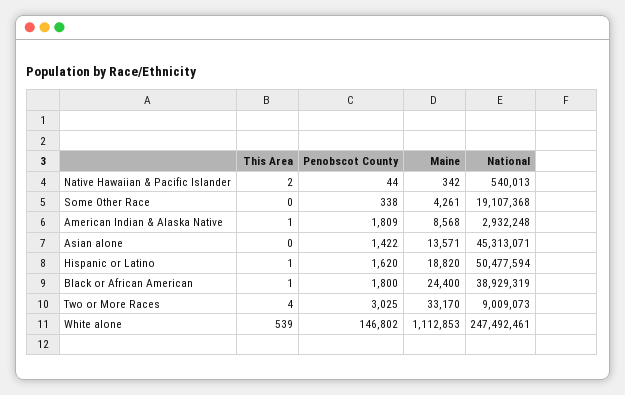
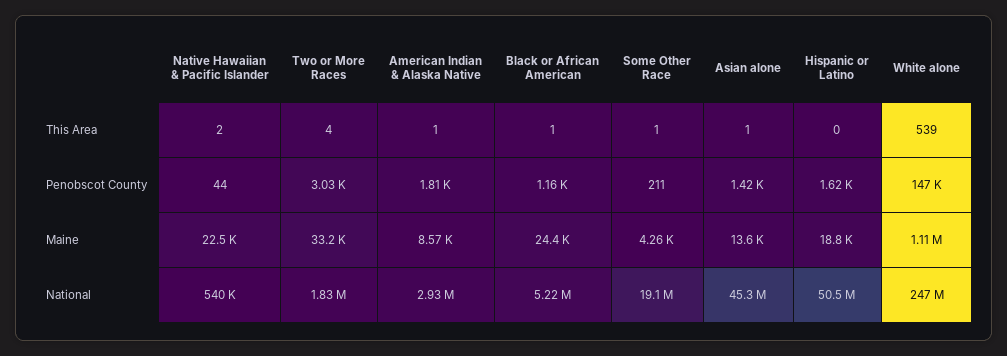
Maine, Native Hawaiian & Pacific Islander: 342 -> 22500
This Area, Some Other Race: 0 -> 1
Penobscot County, Some Other Race: 338 -> 211
This Area, Asian alone: 0 -> 1
This Area, Hispanic or Latino: 1 -> 0
Penobscot County, Black or African American: 1800 -> 1160
National, Black or African American: 38929319 -> 5220000
National, Two or More Races: 9009073 -> 1830000

